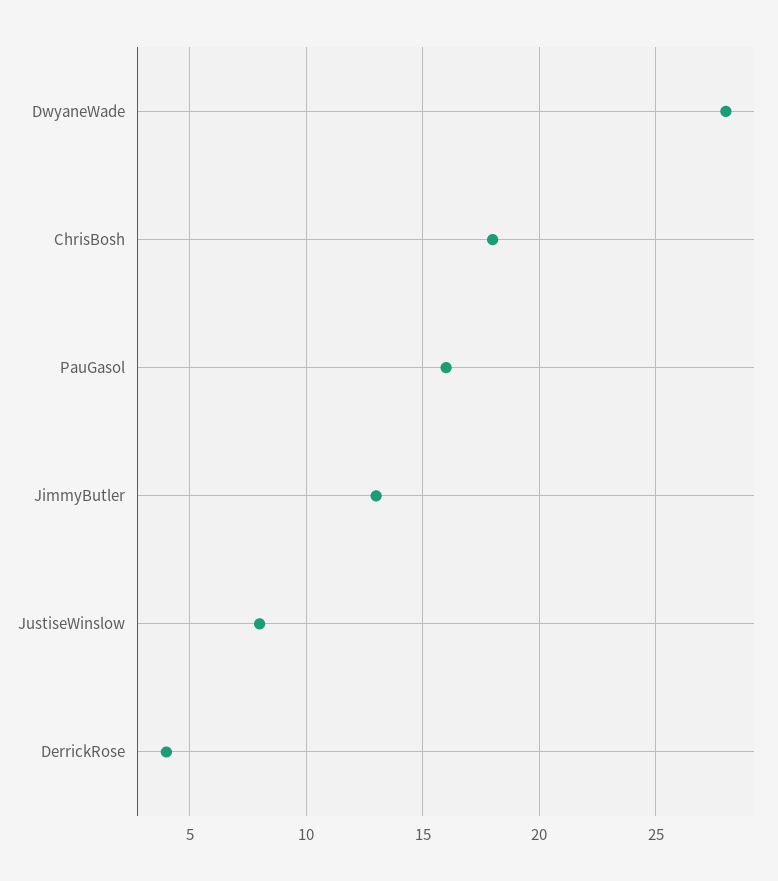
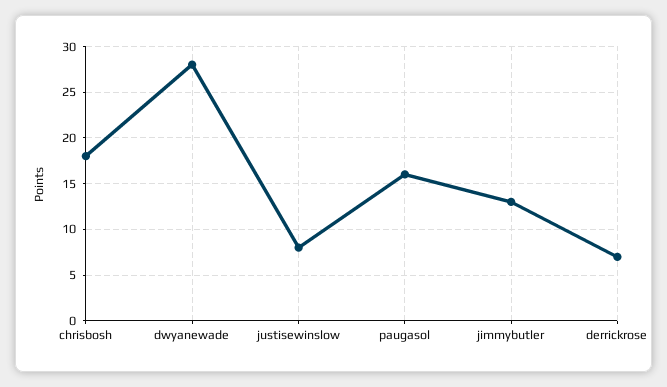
DerrickRose: 4 -> 7

